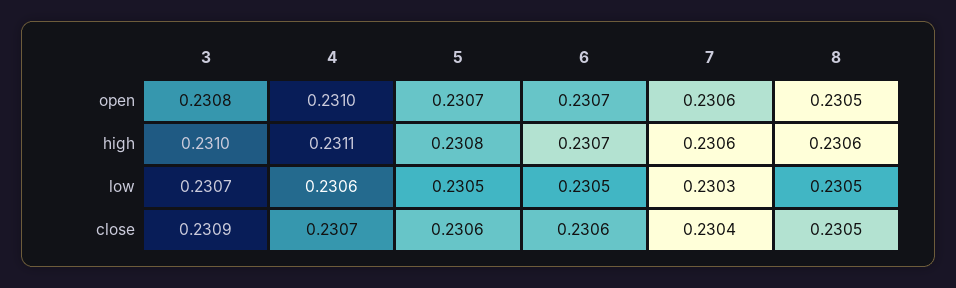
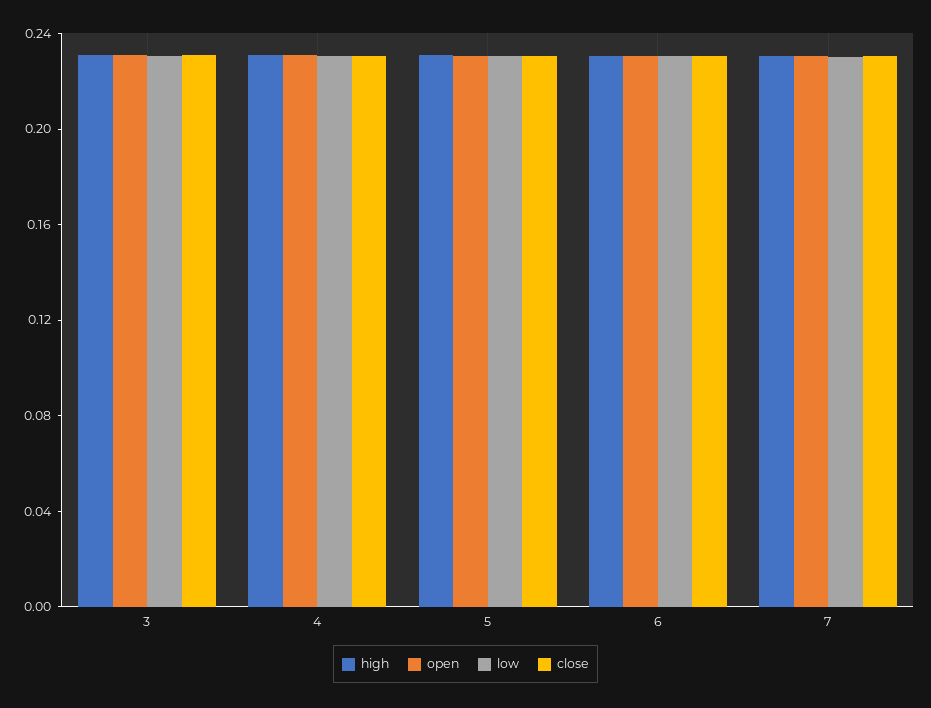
open, 8: 0.2305 -> none
high, 8: 0.2306 -> none
low, 8: 0.2305 -> none
close, 8: 0.2305 -> none

